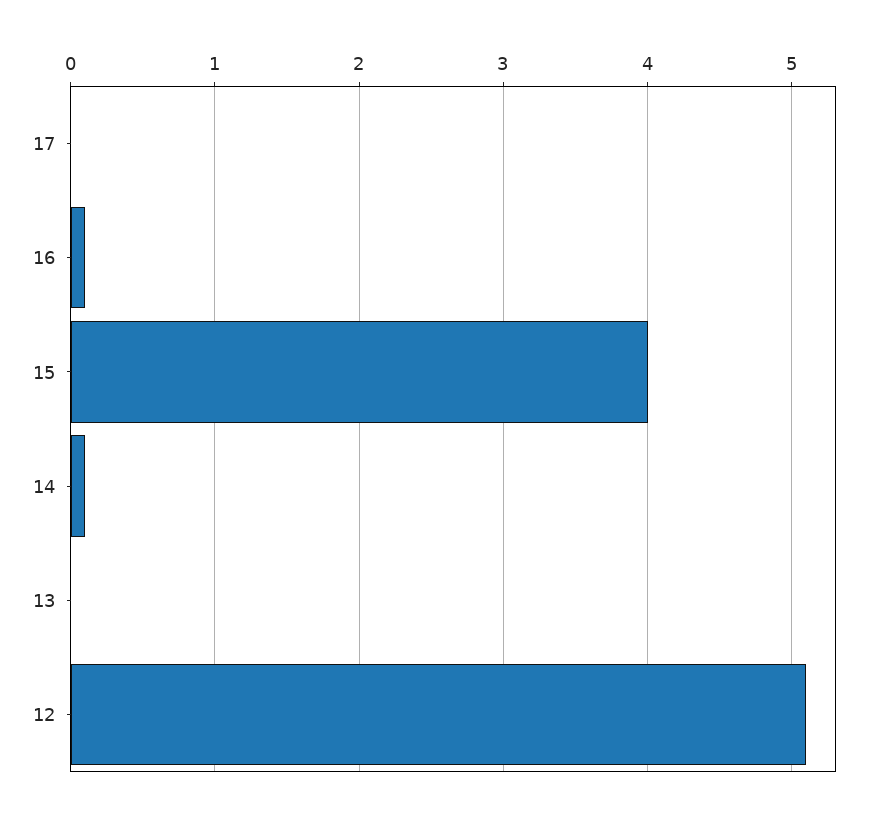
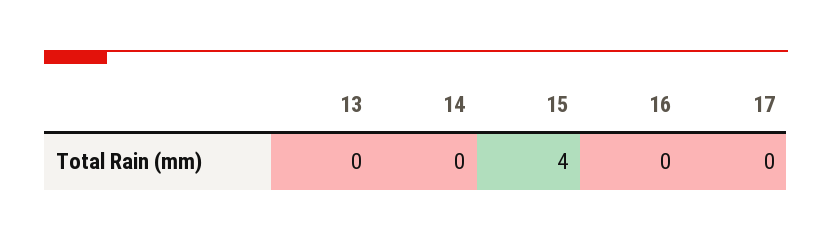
16: 0.1 -> 0
14: 0.1 -> 0
12: 5.1 -> none

